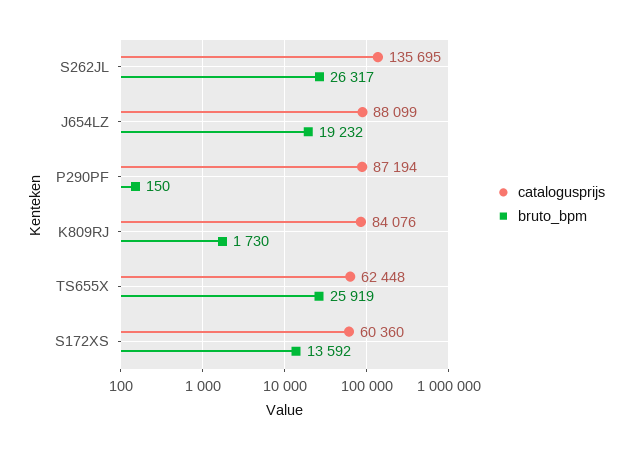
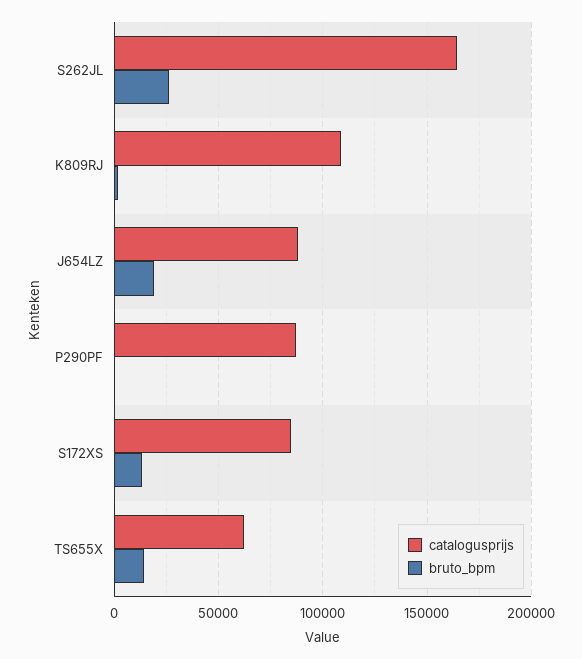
catalogusprijs, S262JL: 135695 -> 165000
catalogusprijs, K809RJ: 84076 -> 110000
bruto_bpm, TS655X: 25919 -> 15000
catalogusprijs, S172XS: 60360 -> 85000

